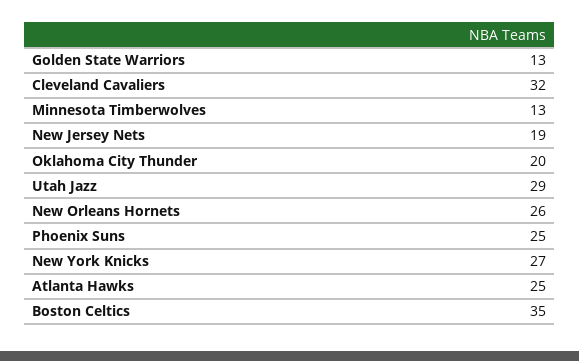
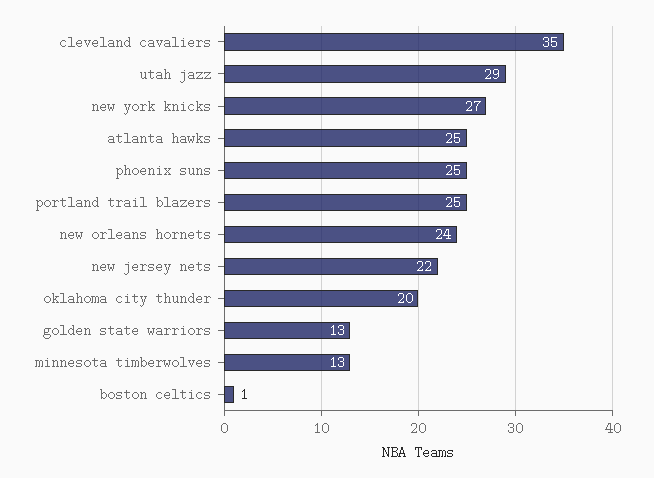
Cleveland Cavaliers: 32 -> 35
New Jersey Nets: 19 -> 22
New Orleans Hornets: 26 -> 24
Boston Celtics: 35 -> 1
portland trail blazers: none -> 25

